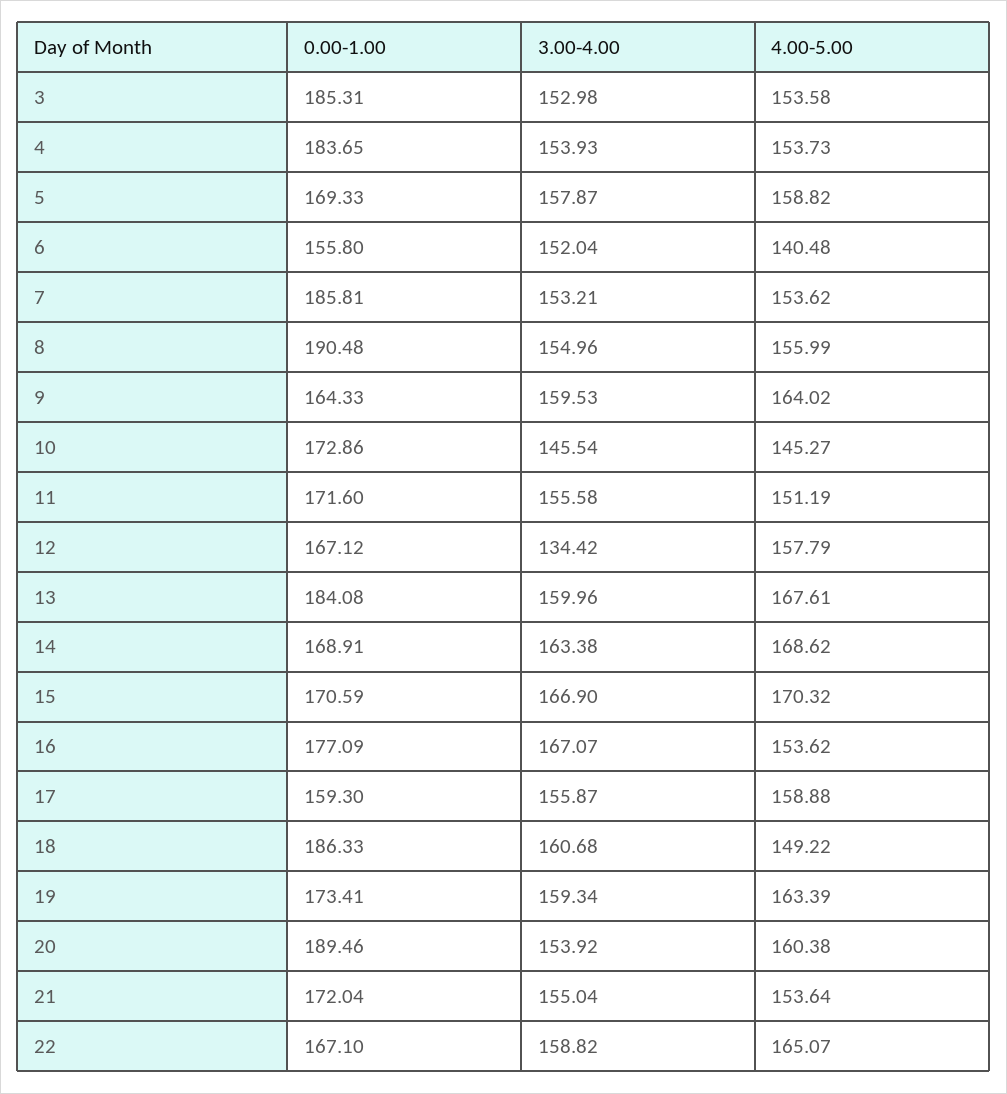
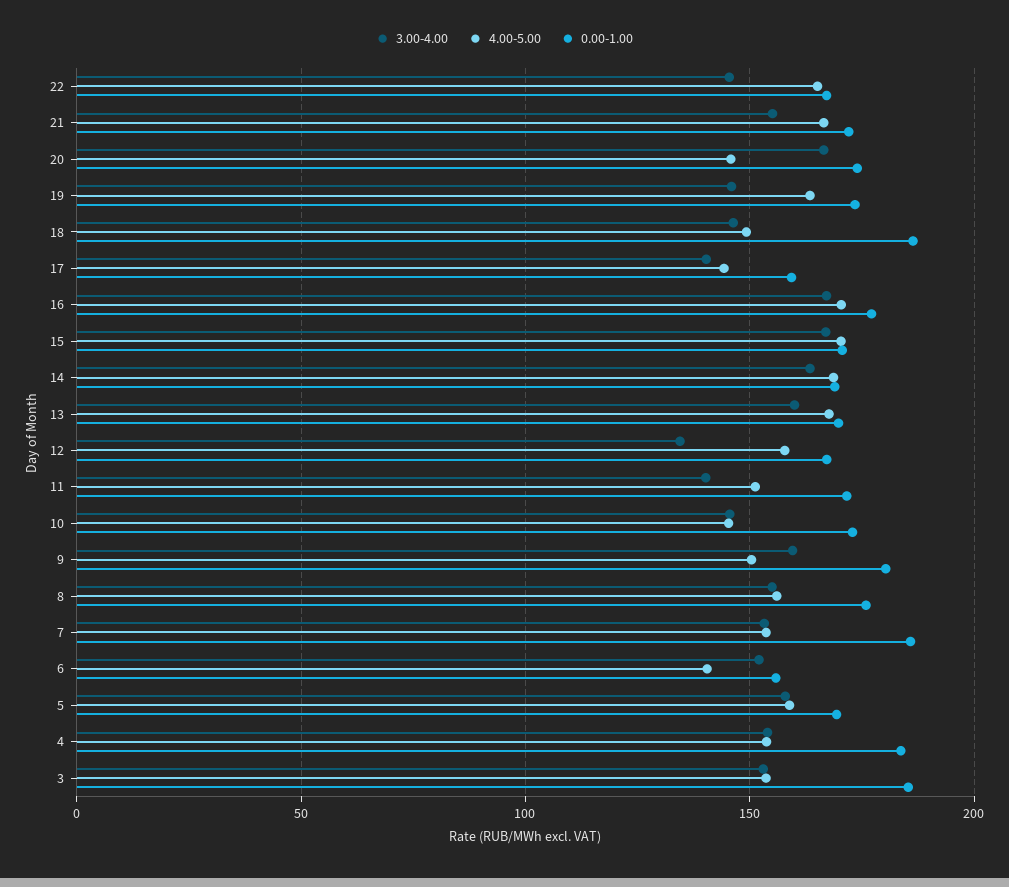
0.00-1.00, 8: 190.48 -> 175
0.00-1.00, 9: 164.33 -> 180
4.00-5.00, 9: 164.02 -> 150
3.00-4.00, 11: 155.58 -> 140
0.00-1.00, 13: 184.08 -> 170
4.00-5.00, 16: 153.62 -> 170
3.00-4.00, 17: 155.87 -> 140
4.00-5.00, 17: 158.88 -> 145
3.00-4.00, 18: 160.68 -> 145
3.00-4.00, 19: 159.34 -> 145
0.00-1.00, 20: 189.46 -> 175
3.00-4.00, 20: 153.92 -> 165
4.00-5.00, 20: 160.38 -> 145
4.00-5.00, 21: 153.64 -> 165
3.00-4.00, 22: 158.82 -> 145

